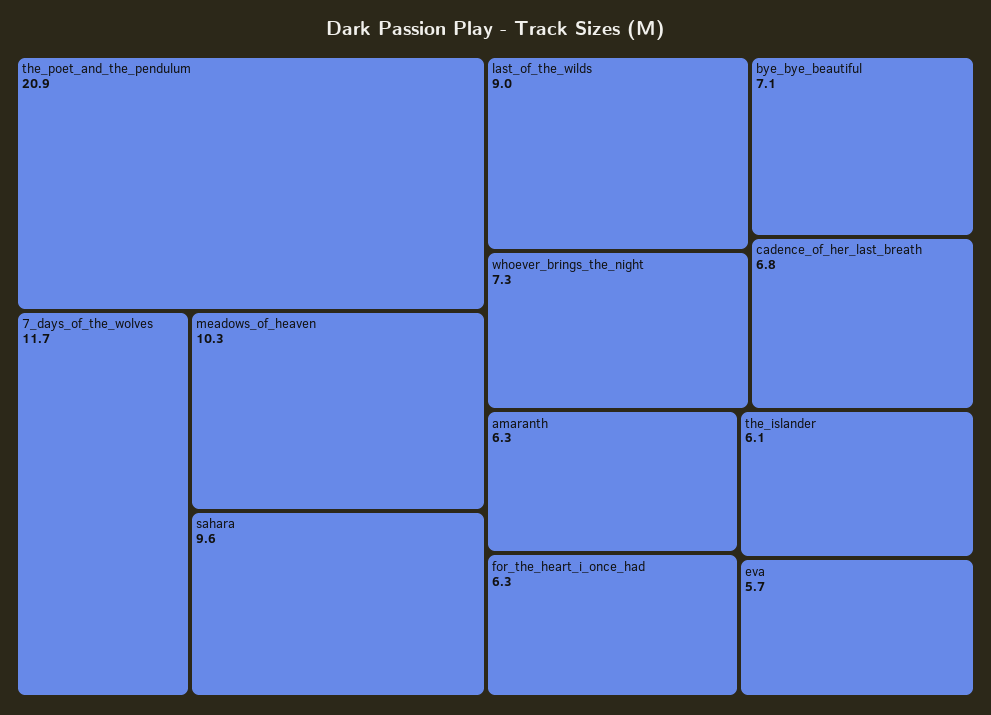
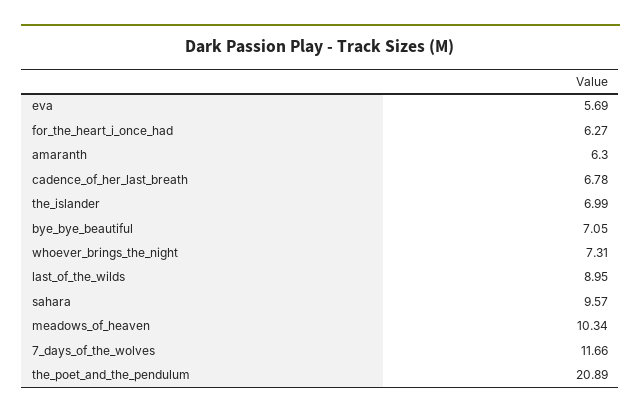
the_islander: 6.1 -> 6.99

